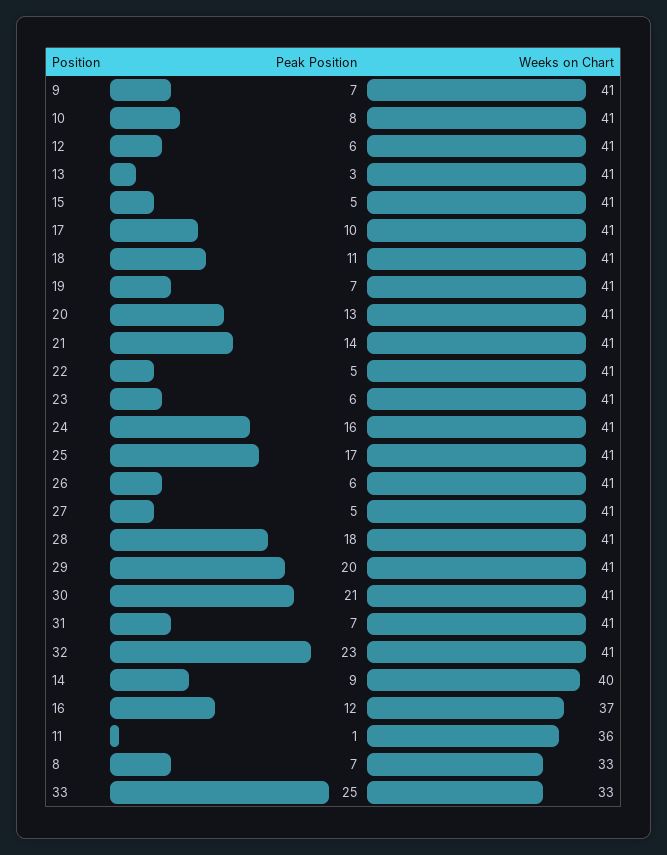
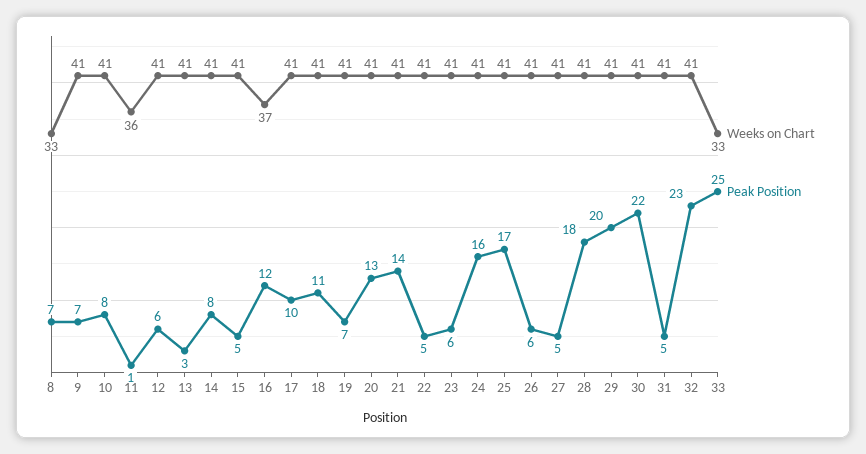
Peak Position, 30: 21 -> 22
Peak Position, 31: 7 -> 5
Peak Position, 14: 9 -> 8
Weeks on Chart, 14: 40 -> 41

